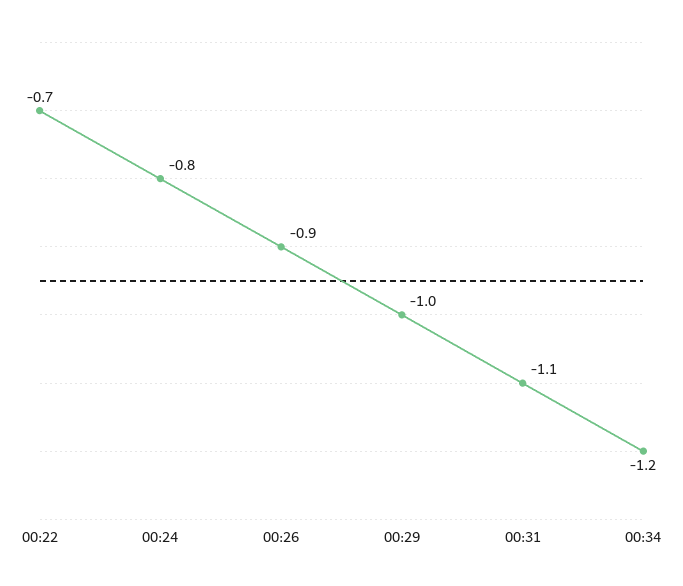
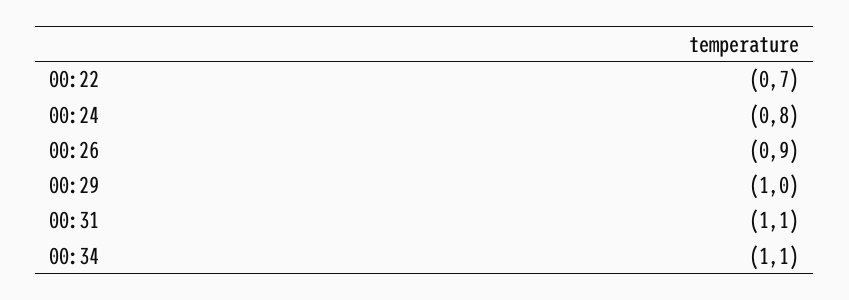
00:34: -1.2 -> -1.1

